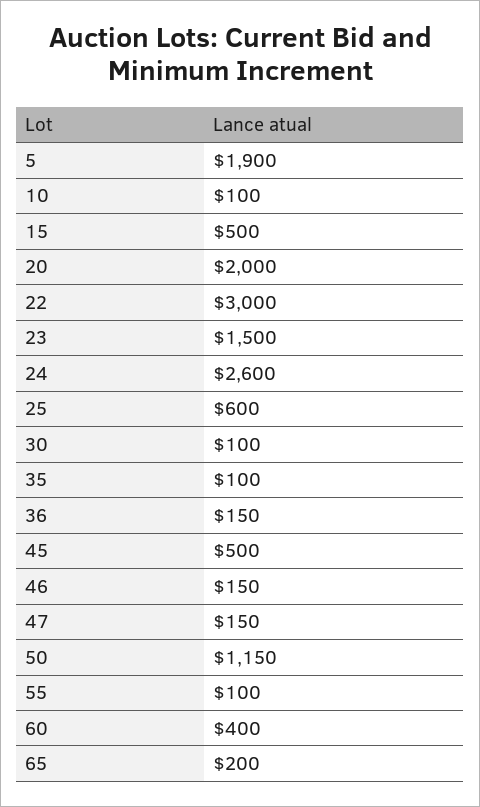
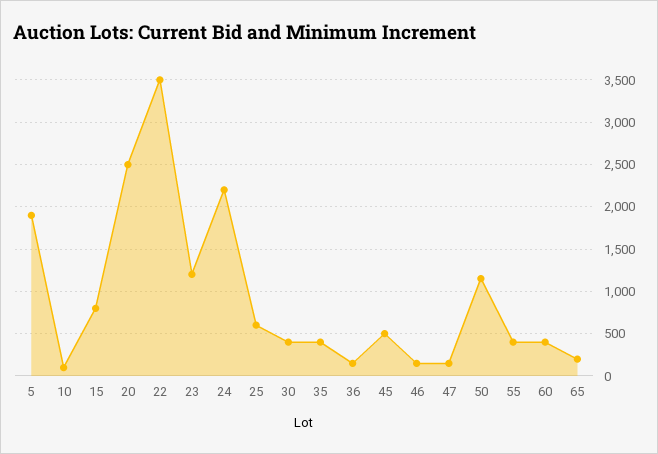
15: 500 -> 800
20: 2000 -> 2500
22: 3000 -> 3500
23: 1500 -> 1200
24: 2600 -> 2200
30: 100 -> 400
35: 100 -> 400
55: 100 -> 400

